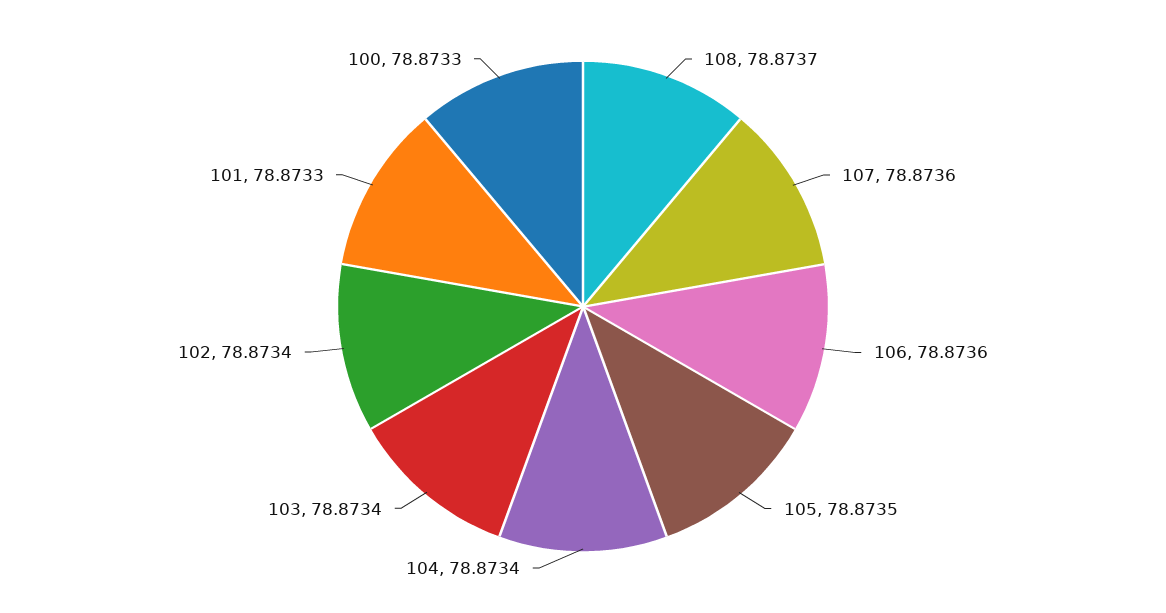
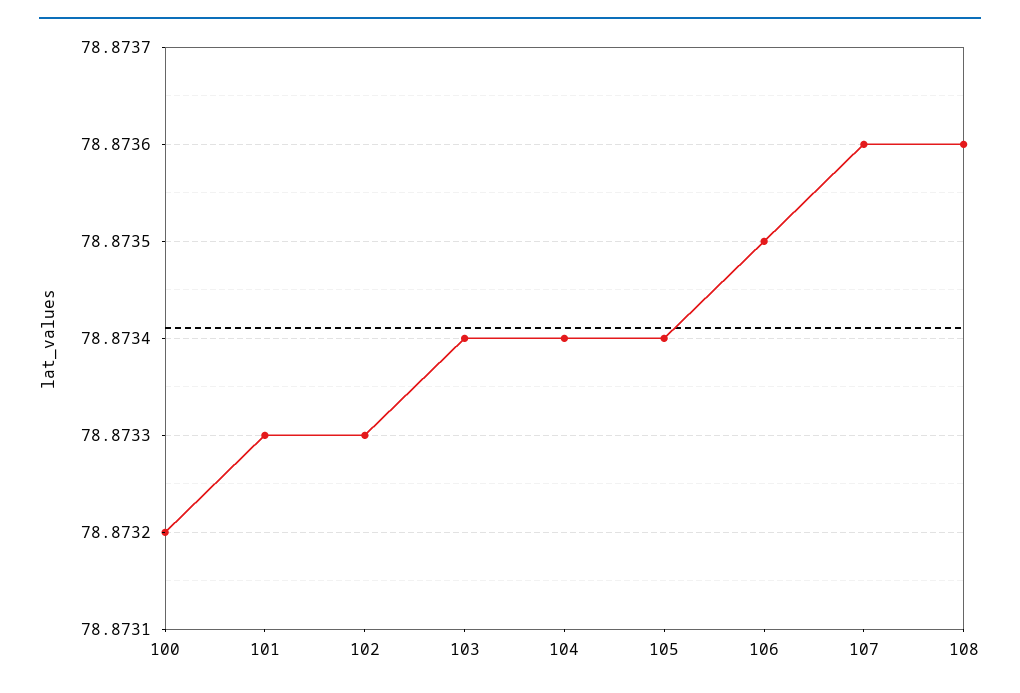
108: 78.8737 -> 78.8736
106: 78.8736 -> 78.8735
105: 78.8735 -> 78.8734
102: 78.8734 -> 78.8733
100: 78.8733 -> 78.8732

